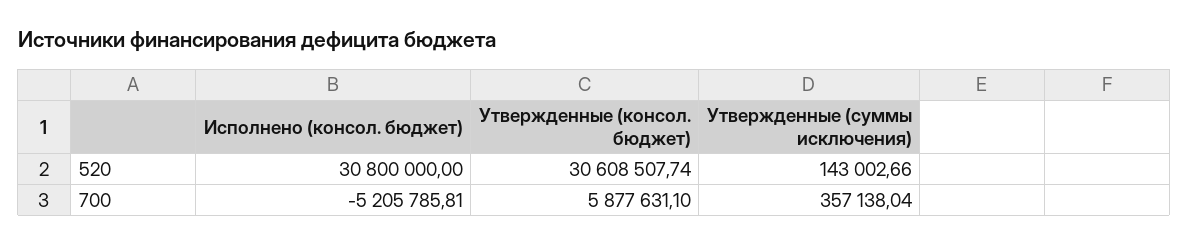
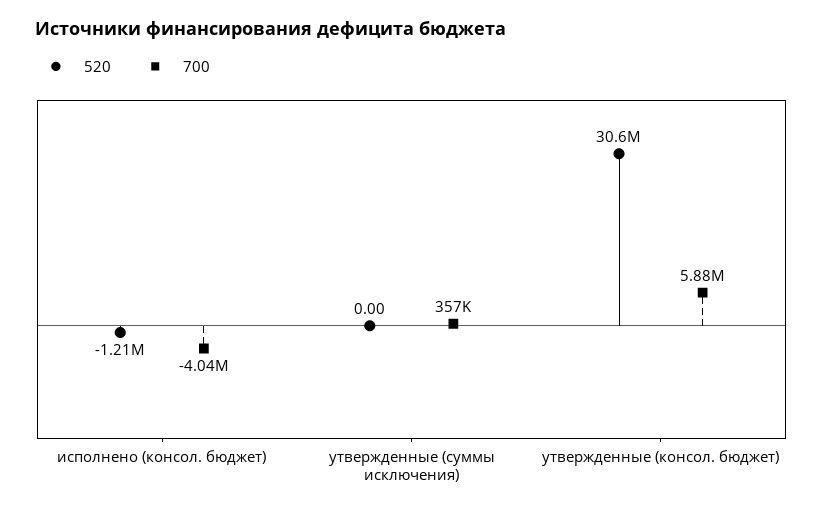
520, Исполнено (консол. бюджет): 30800000 -> -1210000
520, Утвержденные (суммы исключения): 143002.66 -> 0
700, Исполнено (консол. бюджет): -5205785.81 -> -4040000

